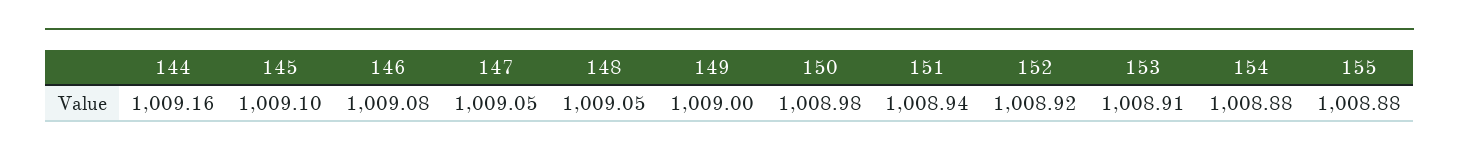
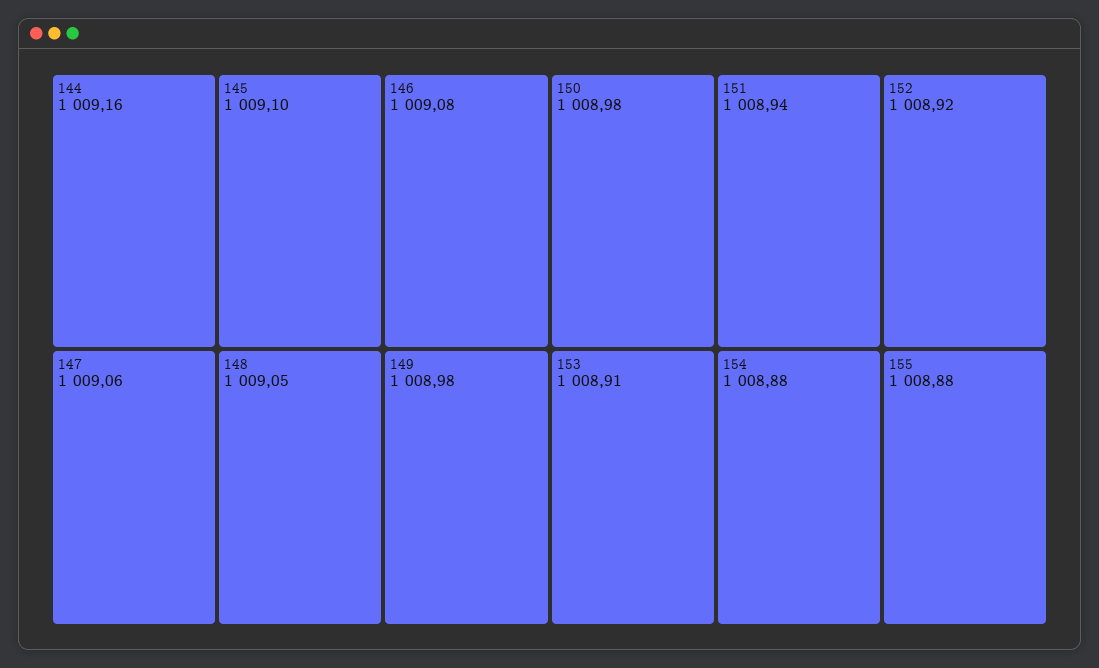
147: 1009.05 -> 1009.06
149: 1009 -> 1008.98

